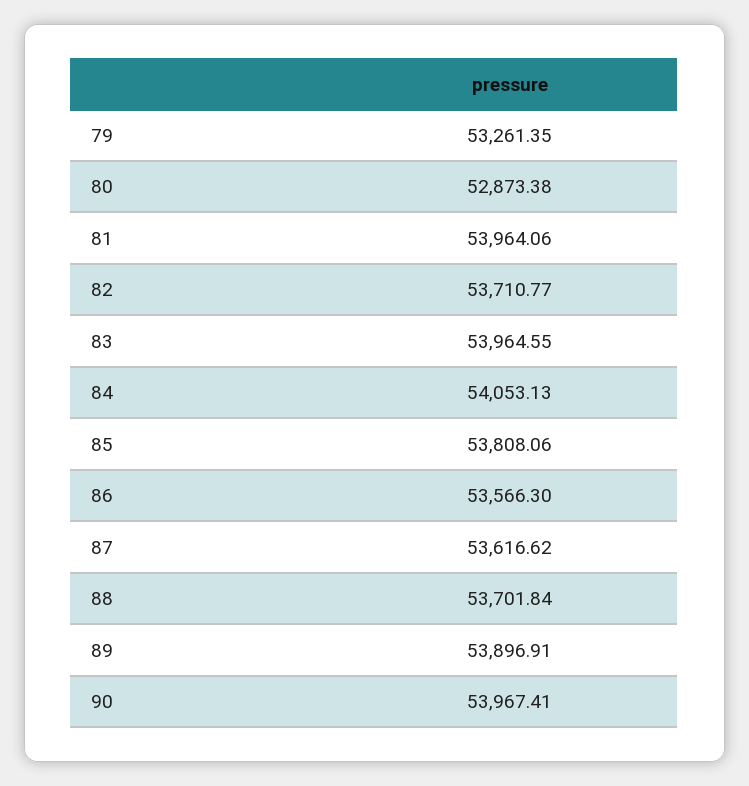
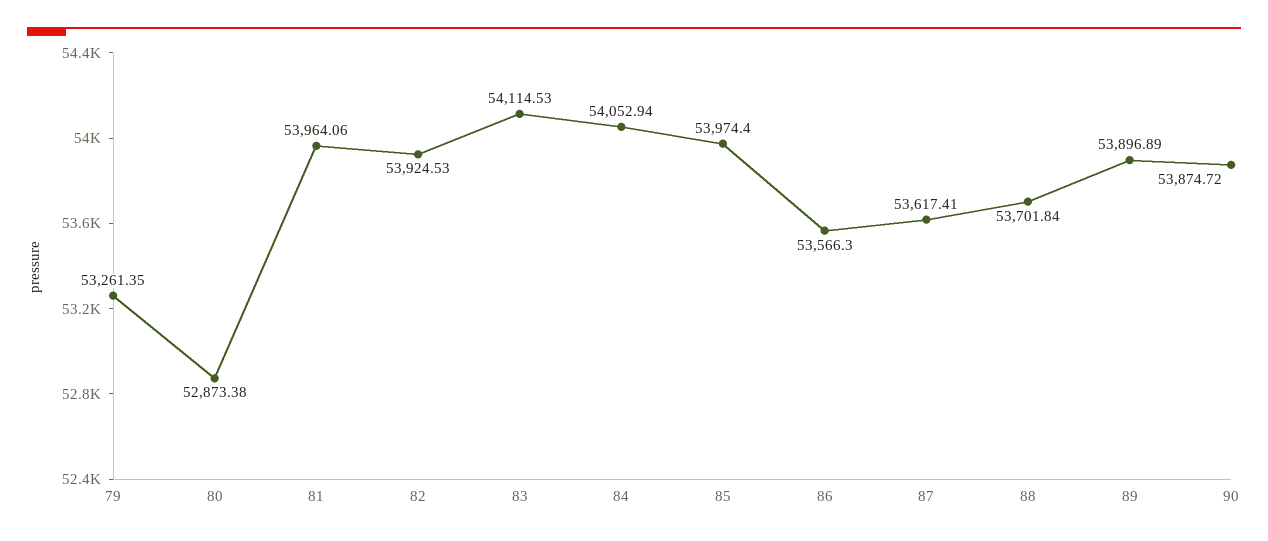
82: 53710.77 -> 53924.53
83: 53964.55 -> 54114.53
84: 54053.13 -> 54052.94
85: 53808.06 -> 53974.4
87: 53616.62 -> 53617.41
89: 53896.91 -> 53896.89
90: 53967.41 -> 53874.72

